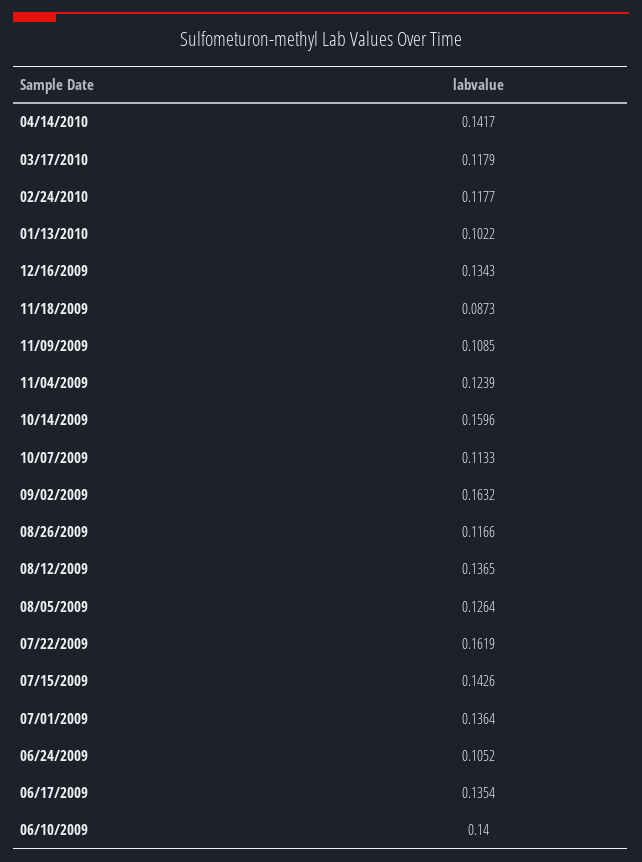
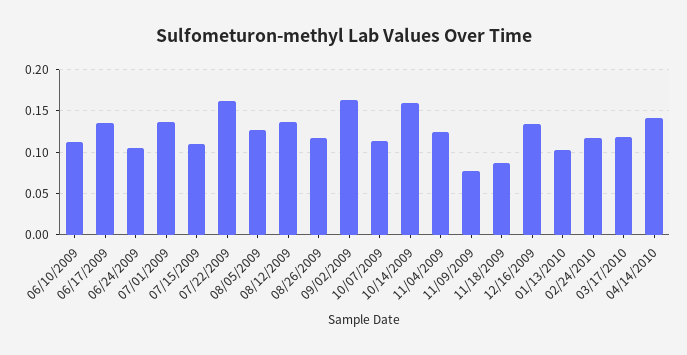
11/09/2009: 0.1085 -> 0.08
07/15/2009: 0.1426 -> 0.11
06/10/2009: 0.14 -> 0.11

